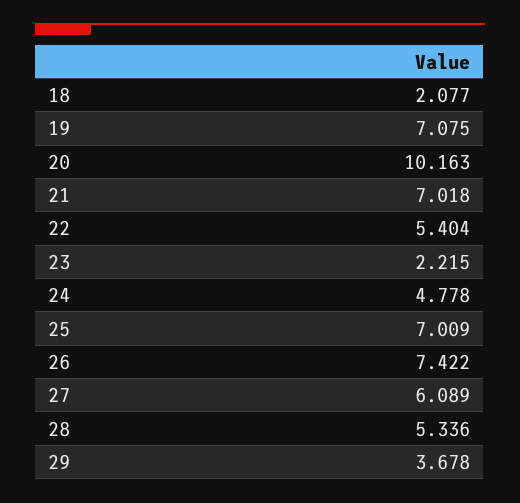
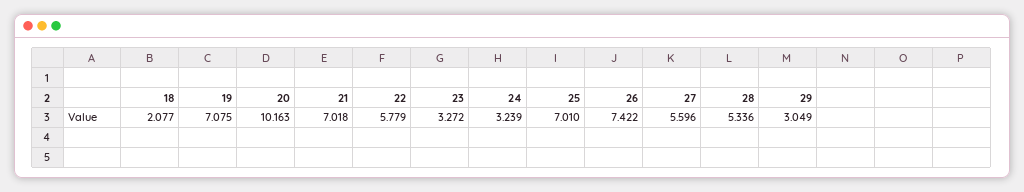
22: 5.404 -> 5.779
23: 2.215 -> 3.272
24: 4.778 -> 3.239
25: 7.009 -> 7.01
27: 6.089 -> 5.596
29: 3.678 -> 3.049

